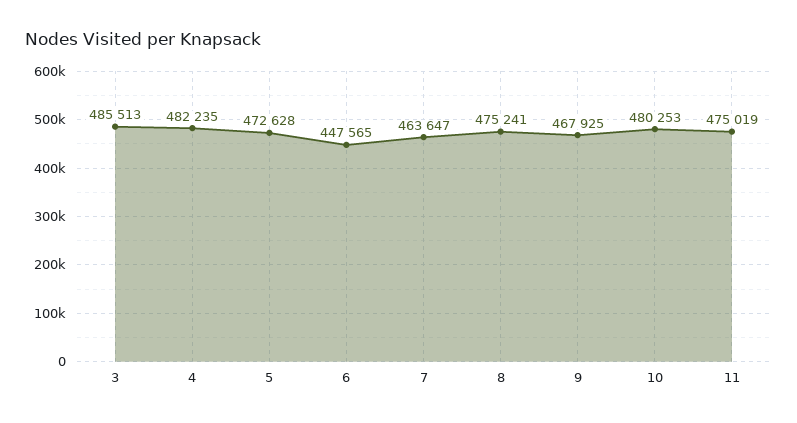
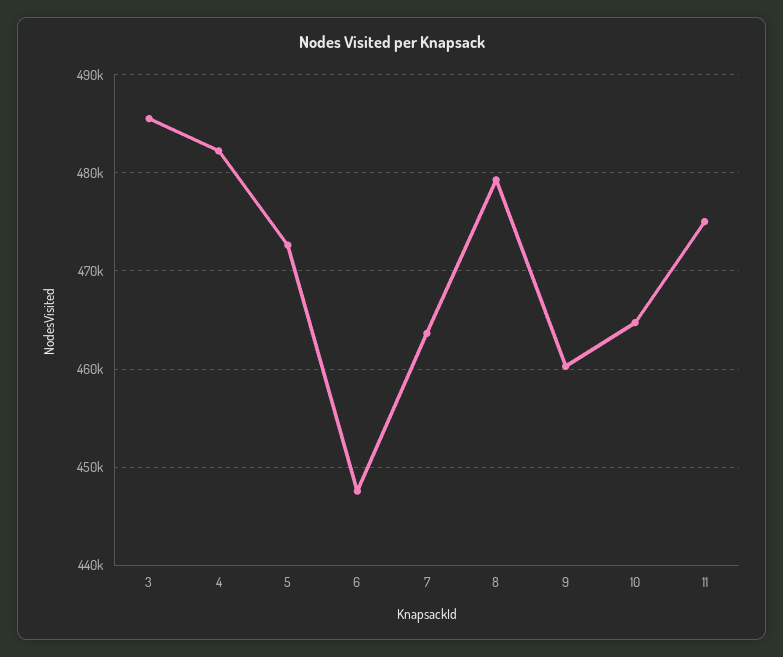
8: 475241 -> 479000
9: 467925 -> 460000
10: 480253 -> 465000

